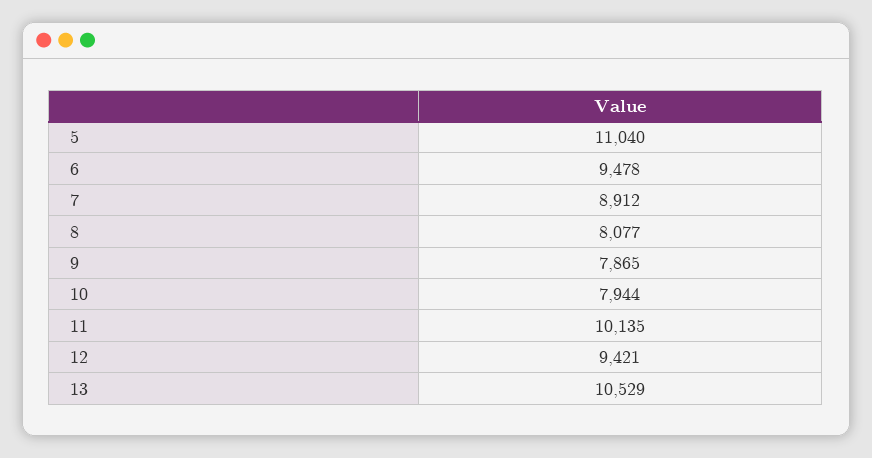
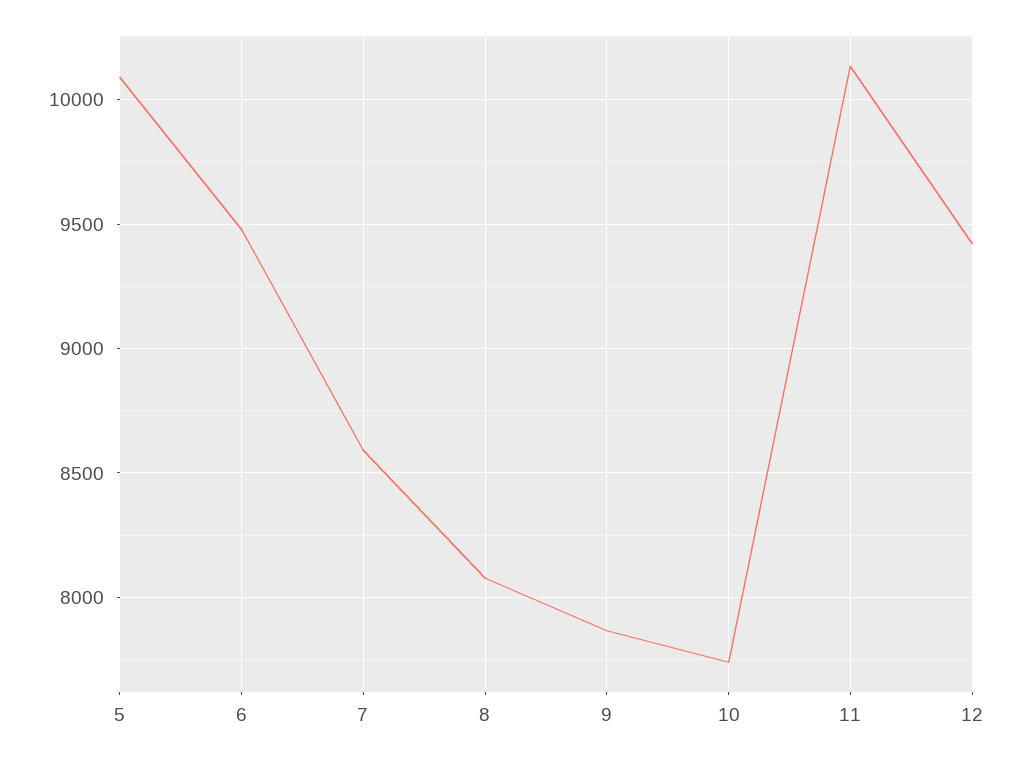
5: 11040 -> 10100
7: 8912 -> 8600
10: 7944 -> 7750
13: 10529 -> none

